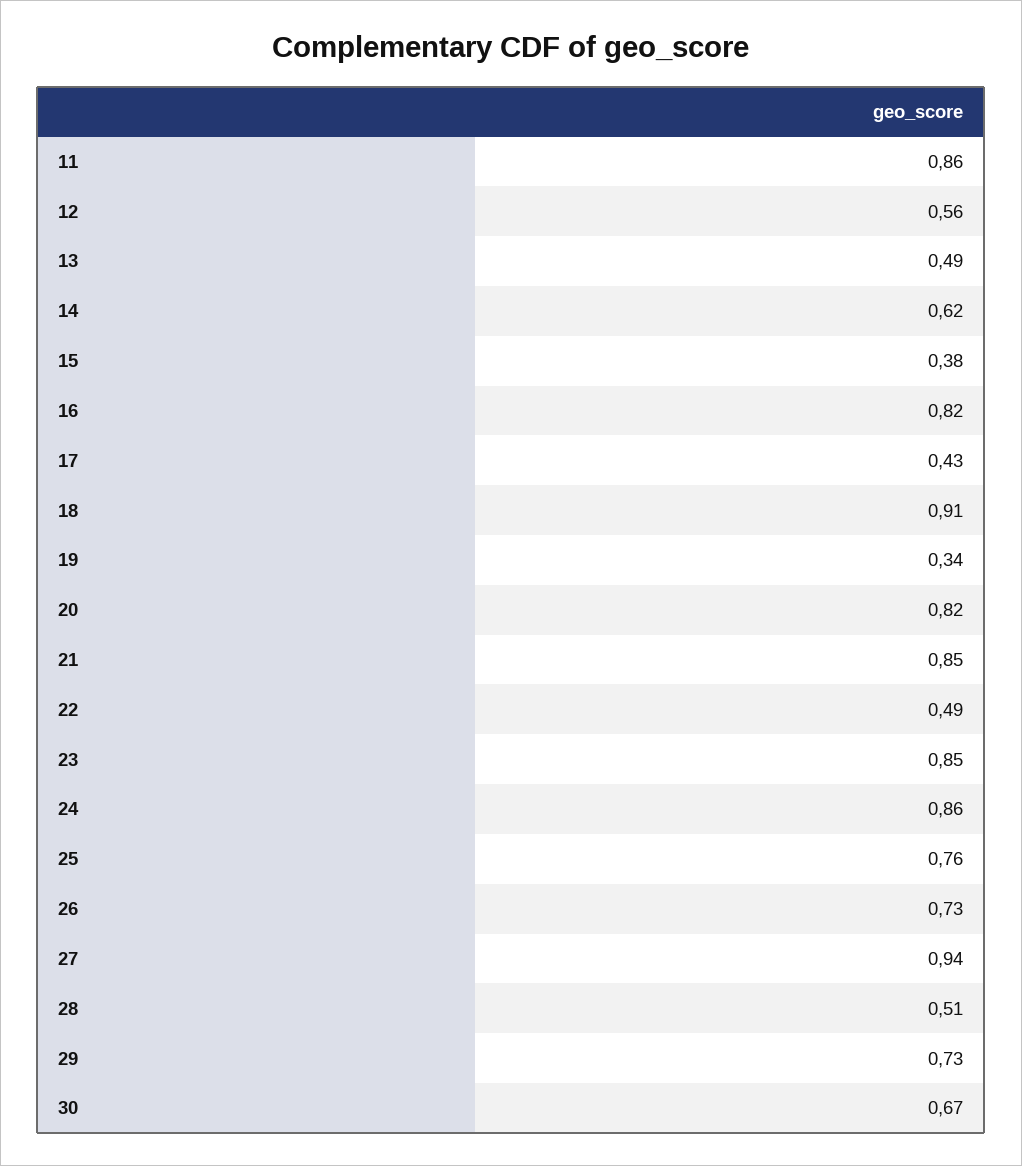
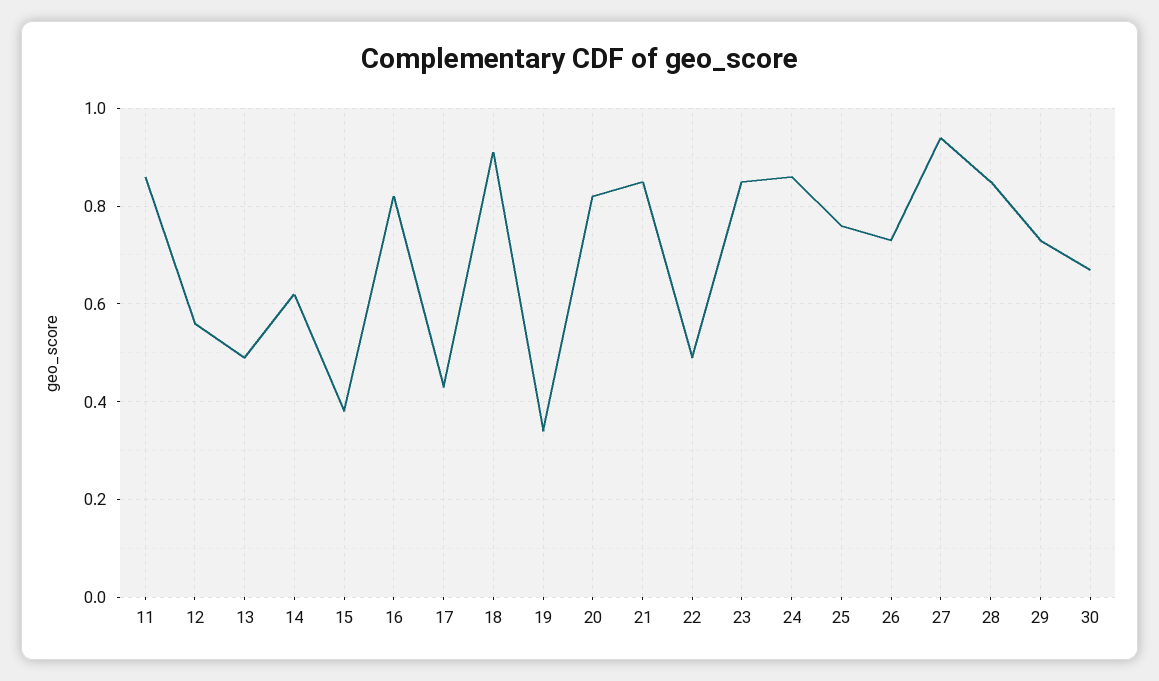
28: 0.51 -> 0.85

